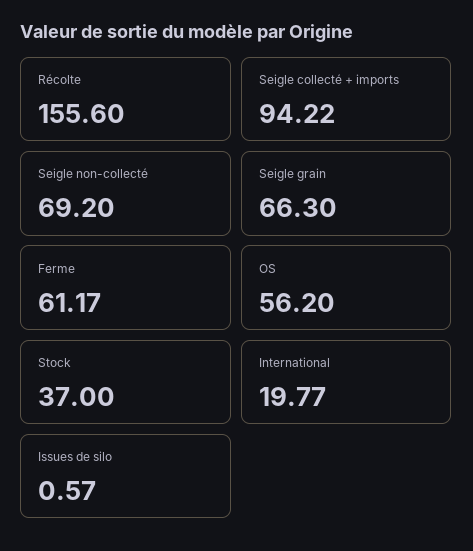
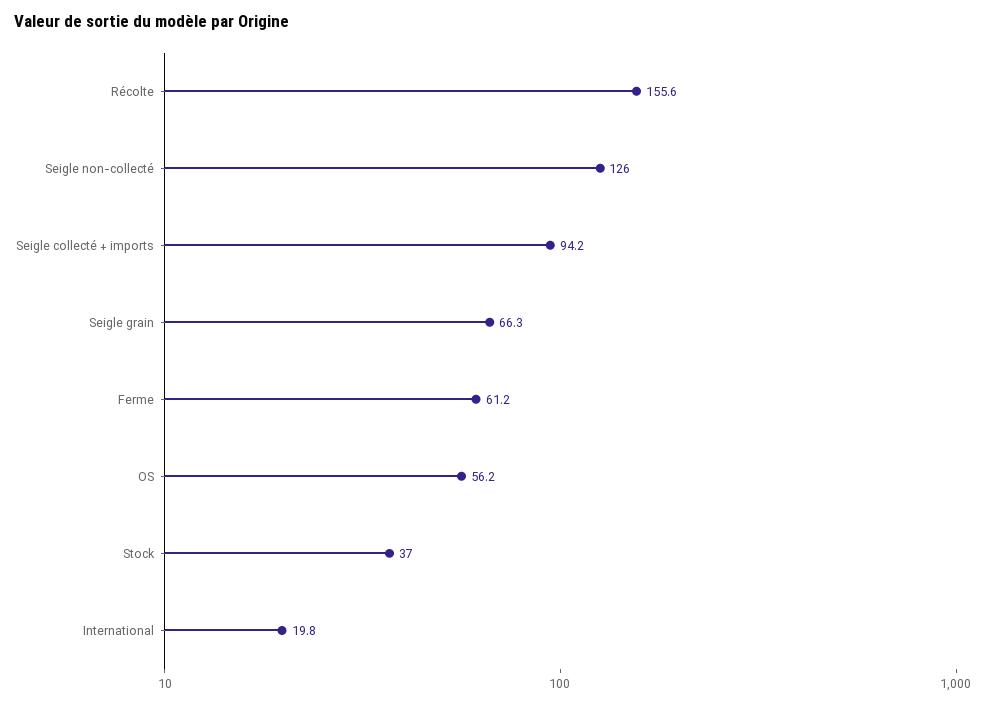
Seigle non-collecté: 69.2 -> 126
Issues de silo: 0.57 -> none

